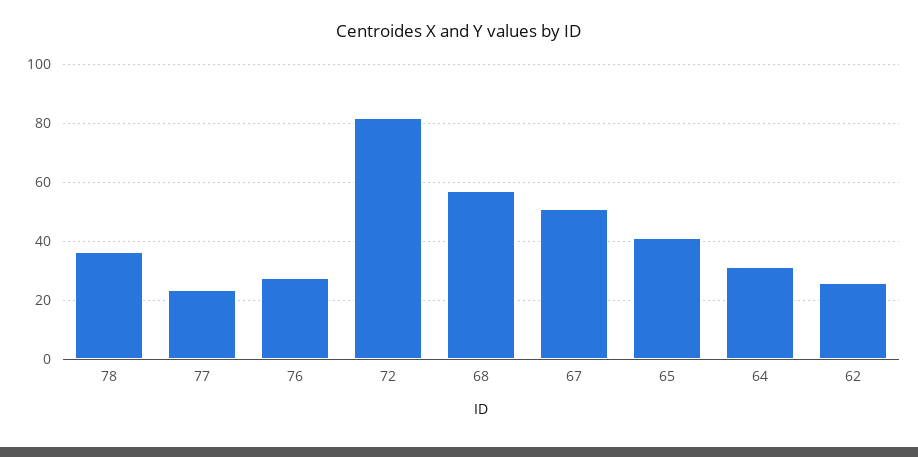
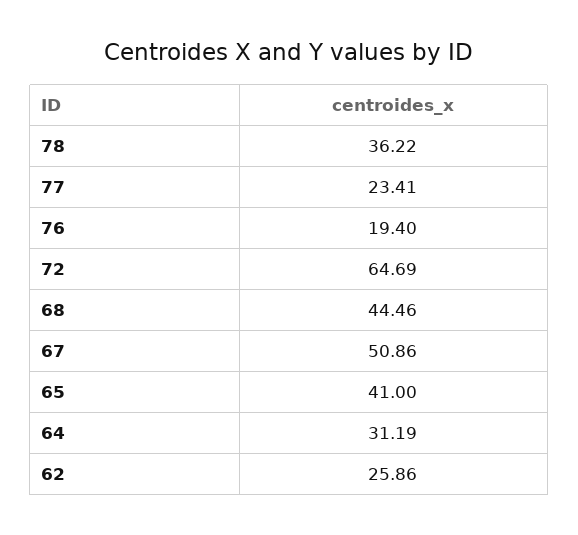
76: 27.5 -> 19.4
72: 82.5 -> 64.69
68: 57.5 -> 44.46

